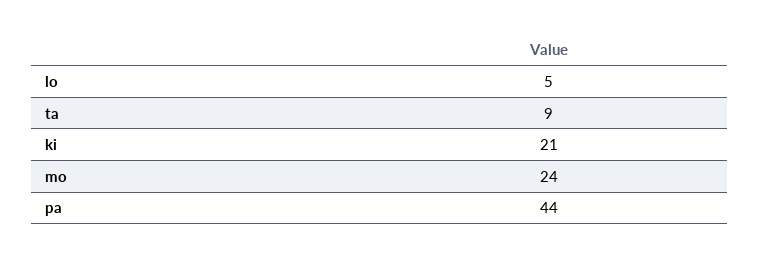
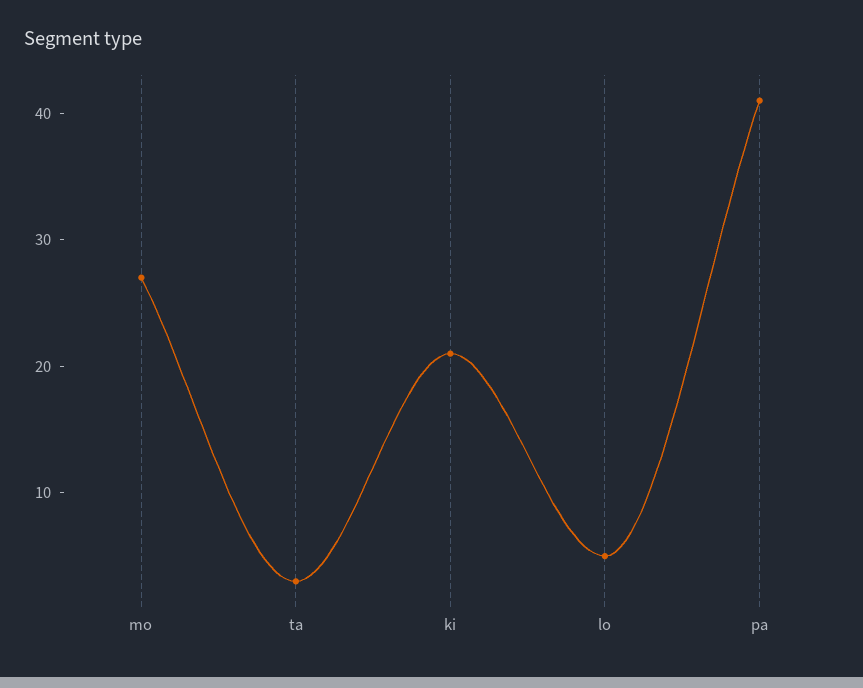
ta: 9 -> 3
mo: 24 -> 27
pa: 44 -> 41

